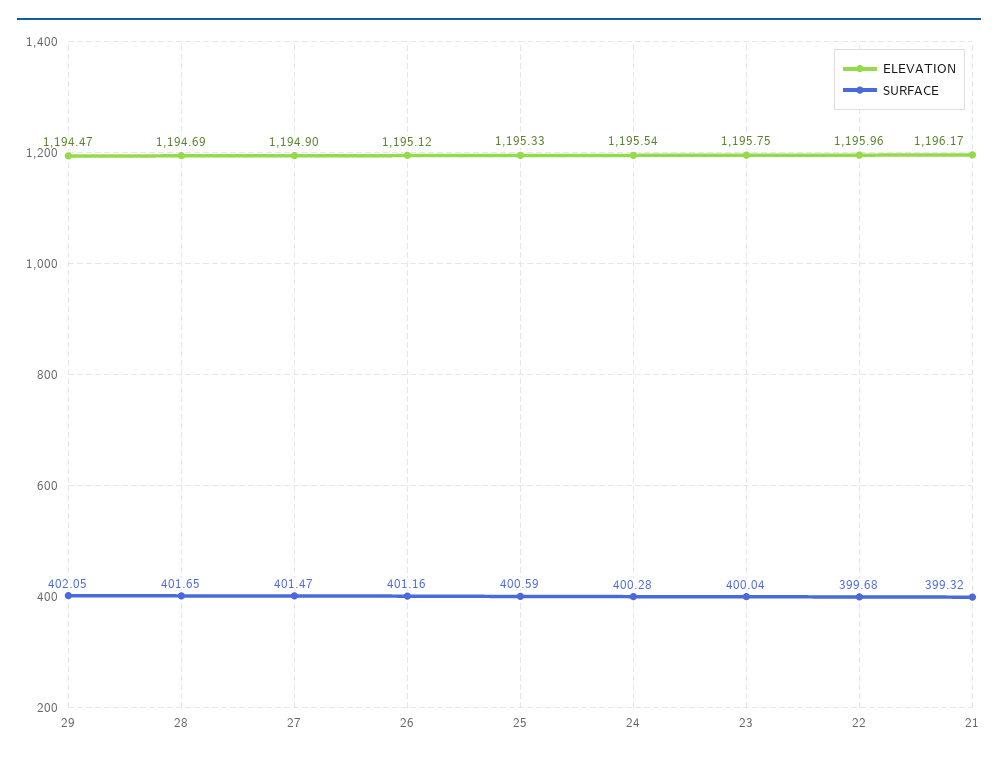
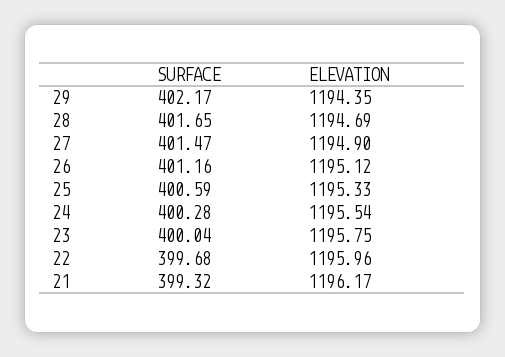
ELEVATION, 29: 1194.47 -> 1194.35
SURFACE, 29: 402.05 -> 402.17

